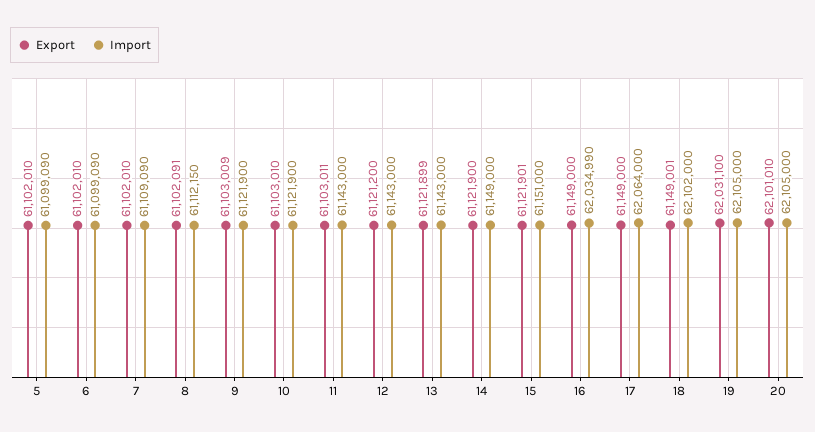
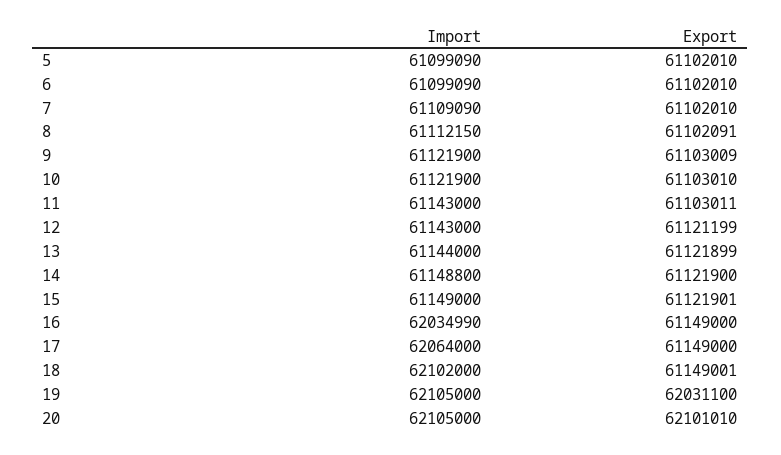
Export, 12: 61121200 -> 61121199
Import, 13: 61143000 -> 61144000
Import, 14: 61149000 -> 61148800
Import, 15: 61151000 -> 61149000

